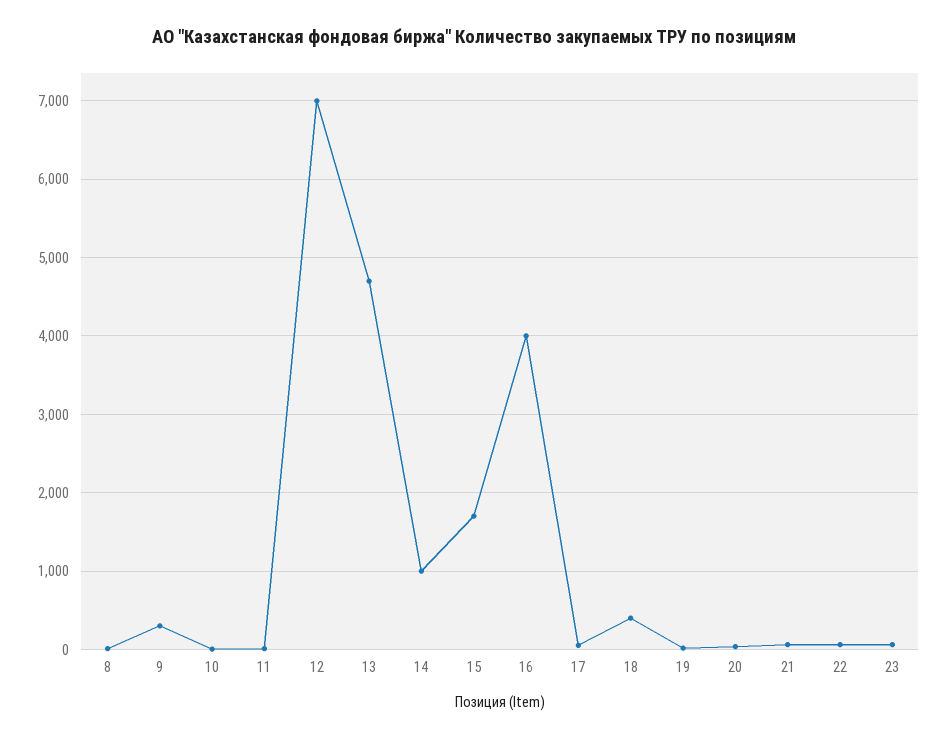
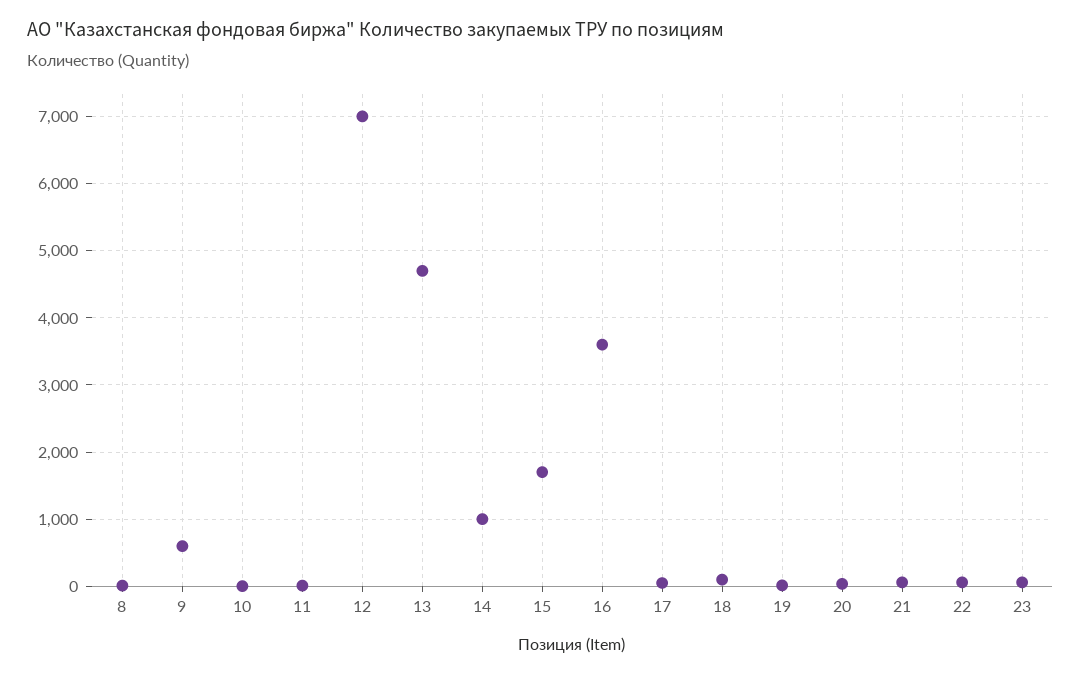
9: 300 -> 600
16: 4000 -> 3600
18: 400 -> 100

